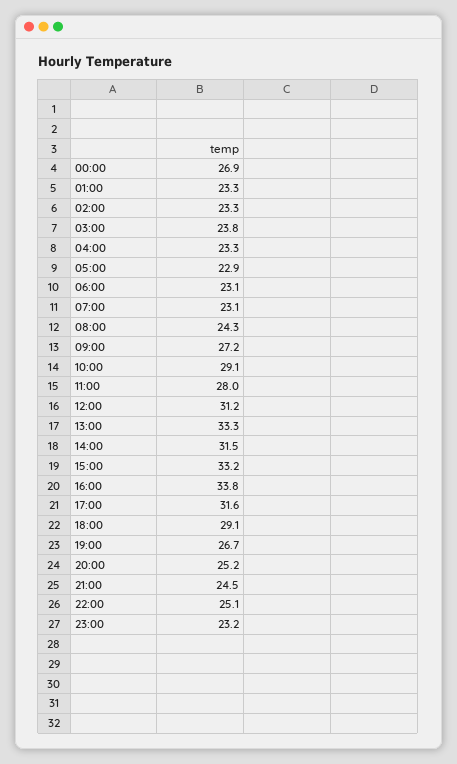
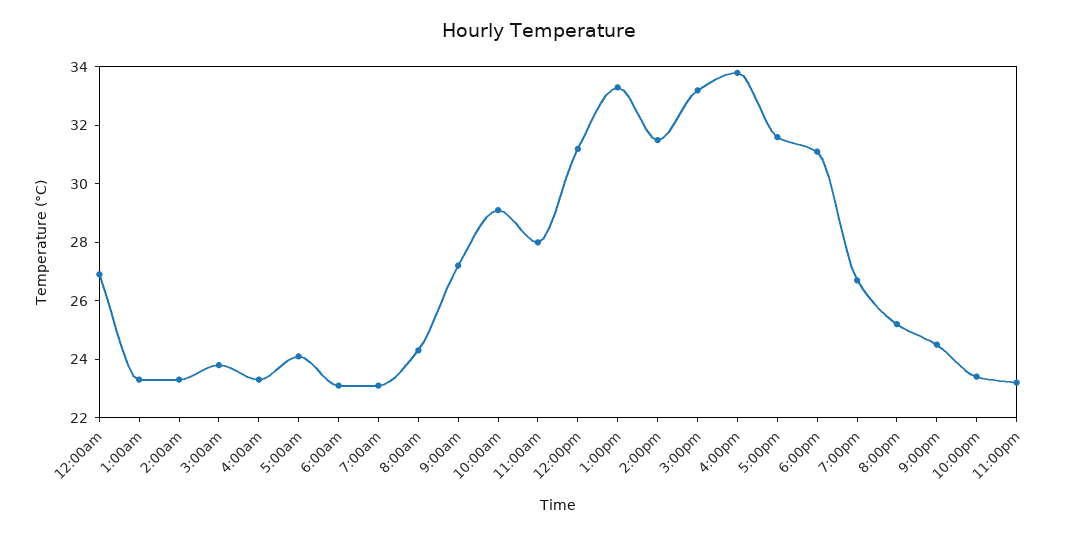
05:00: 22.9 -> 24
18:00: 29.1 -> 31
22:00: 25.1 -> 23.5

